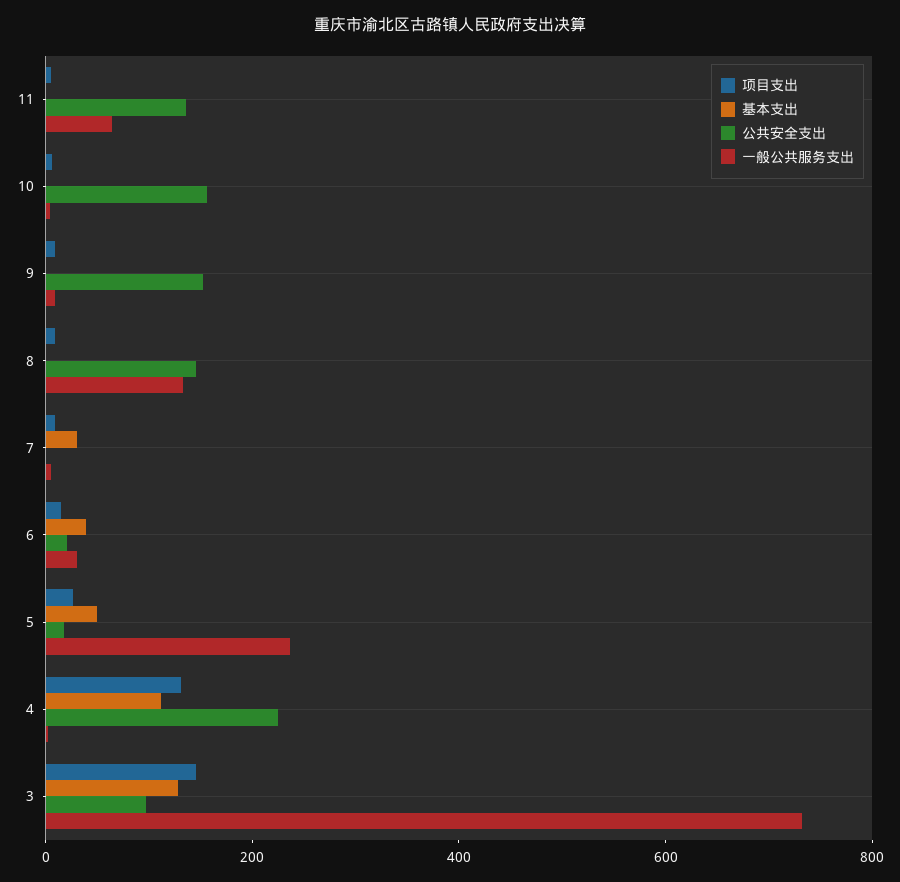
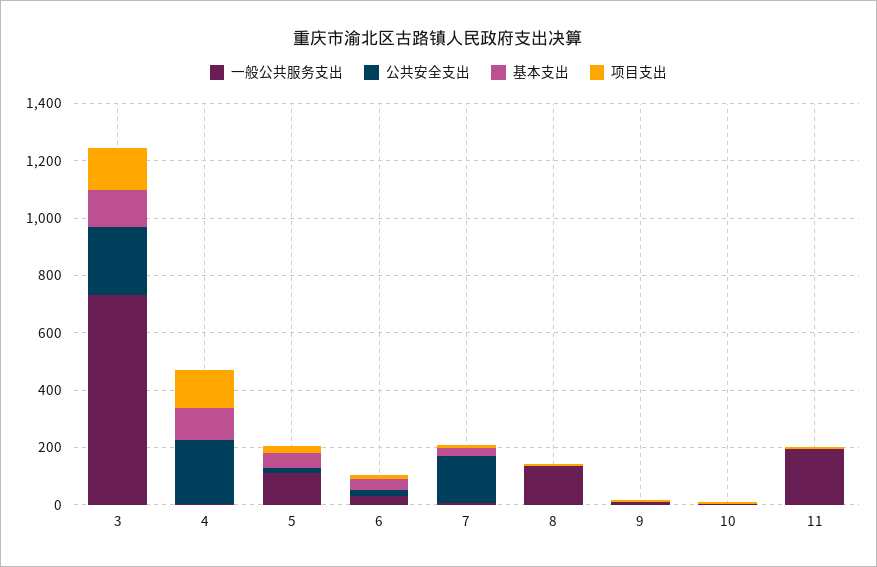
公共安全支出, 11: 150 -> 0
一般公共服务支出, 11: 50 -> 200
公共安全支出, 10: 150 -> 0
公共安全支出, 9: 150 -> 0
公共安全支出, 8: 150 -> 0
公共安全支出, 7: 0 -> 150
一般公共服务支出, 5: 250 -> 100
公共安全支出, 3: 100 -> 250

